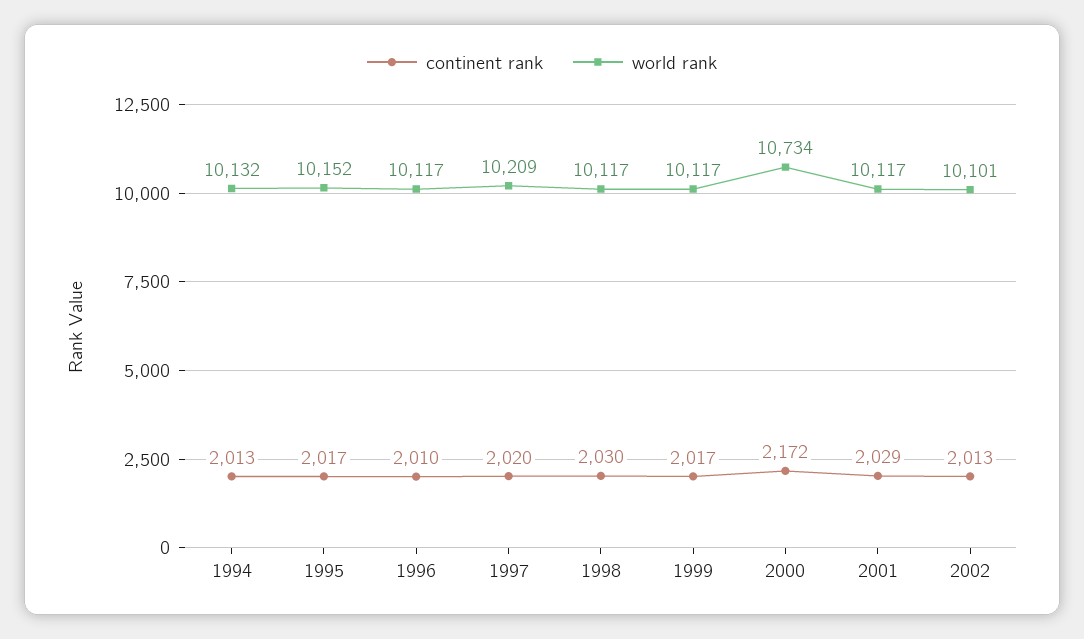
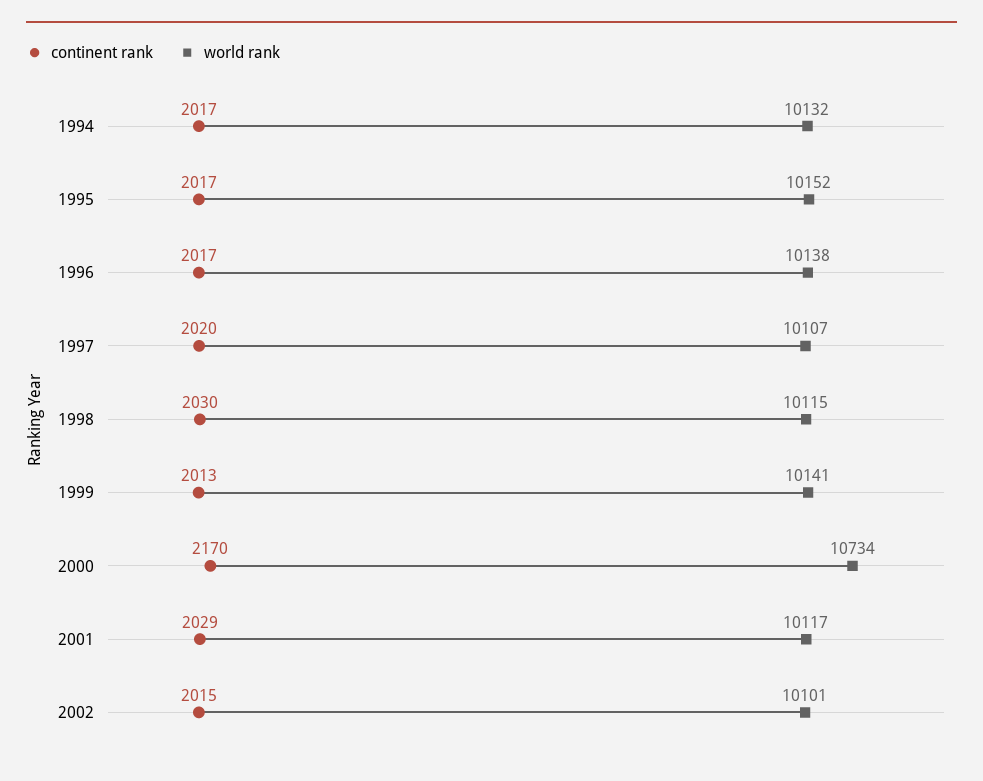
continent rank, 1994: 2013 -> 2017
continent rank, 1996: 2010 -> 2017
world rank, 1996: 10117 -> 10138
world rank, 1997: 10209 -> 10107
world rank, 1998: 10117 -> 10115
continent rank, 1999: 2017 -> 2013
world rank, 1999: 10117 -> 10141
continent rank, 2000: 2172 -> 2170
continent rank, 2002: 2013 -> 2015

